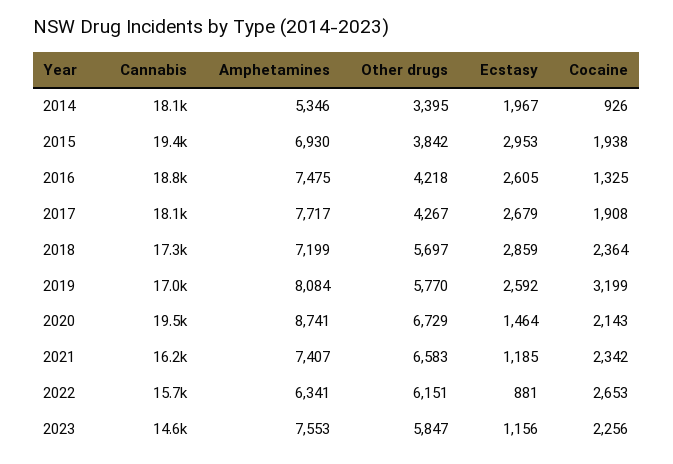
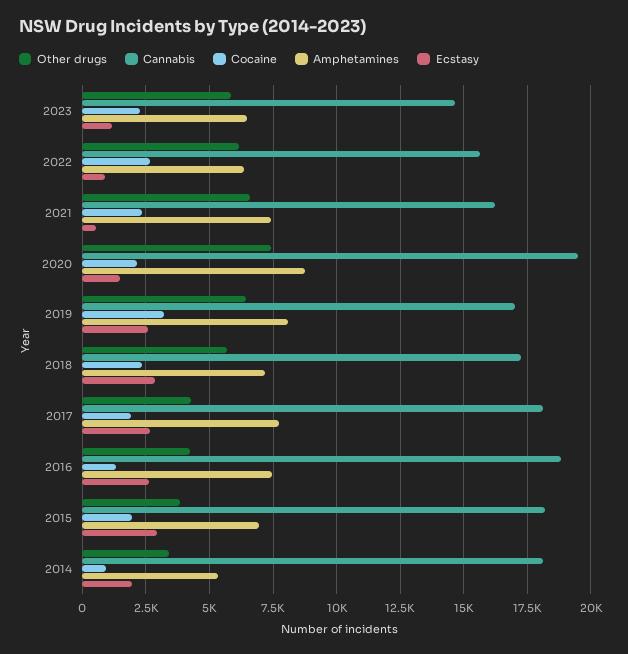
Cannabis, 2015: 19400 -> 18250
Other drugs, 2019: 5770 -> 6500
Other drugs, 2020: 6729 -> 7500
Ecstasy, 2021: 1185 -> 500
Amphetamines, 2023: 7553 -> 6500

